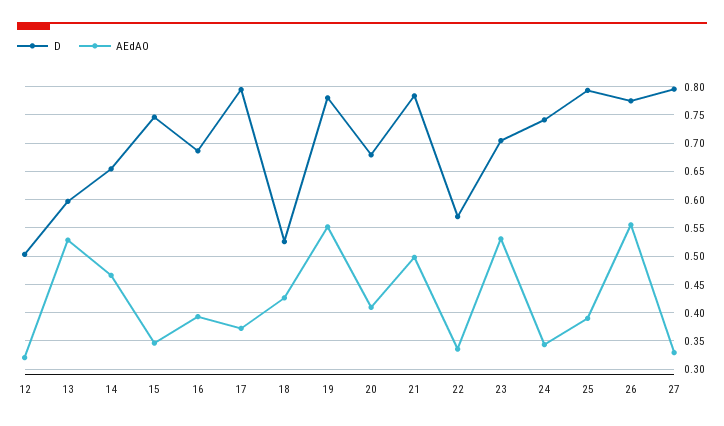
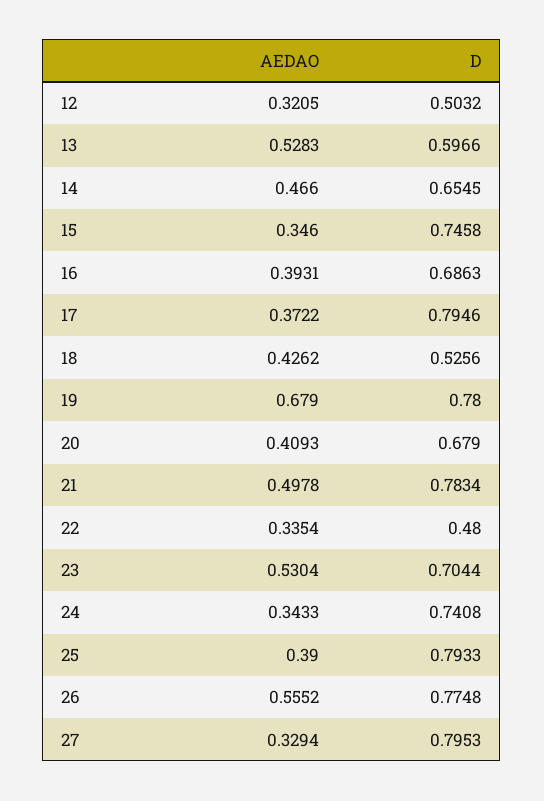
AEdAO, 19: 0.55 -> 0.679
D, 22: 0.575 -> 0.48

